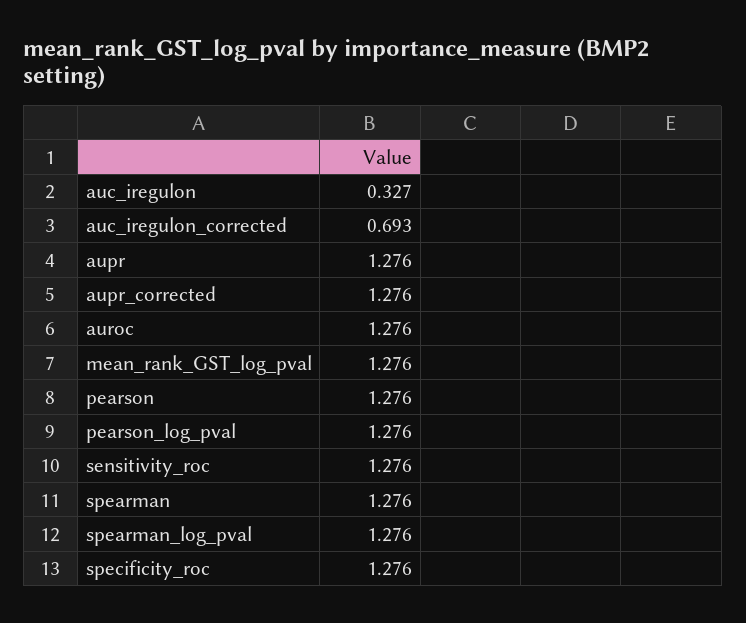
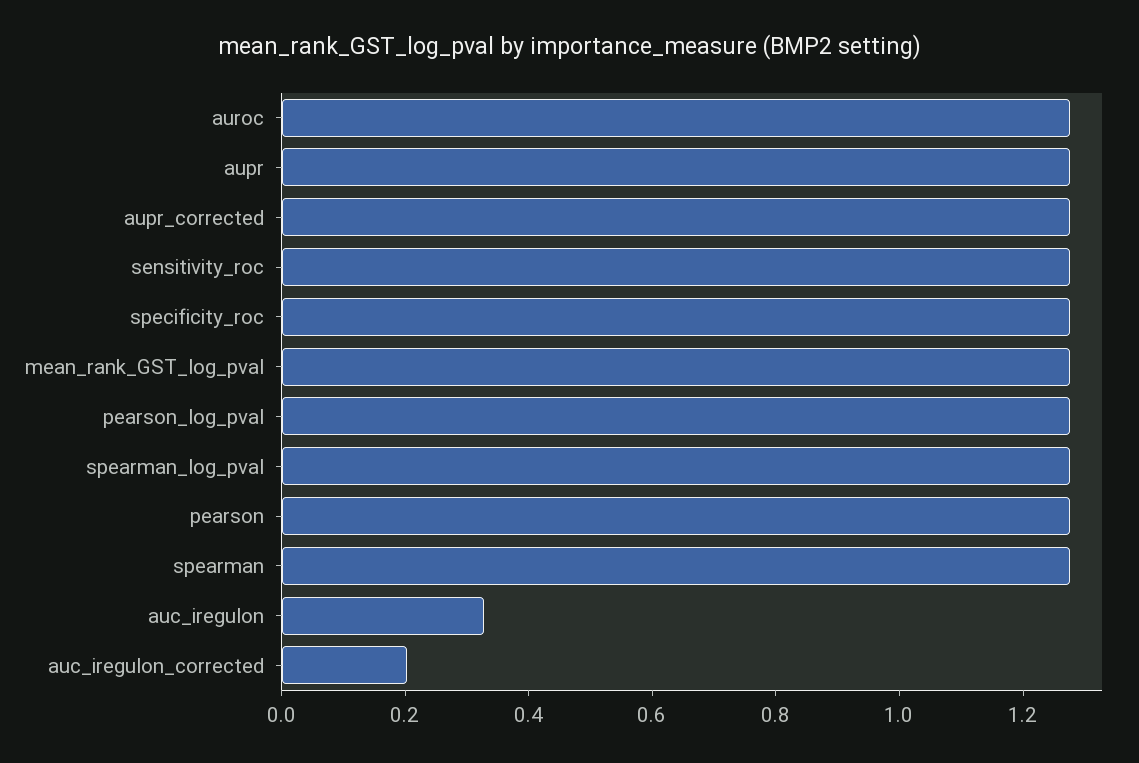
auc_iregulon_corrected: 0.693 -> 0.2

